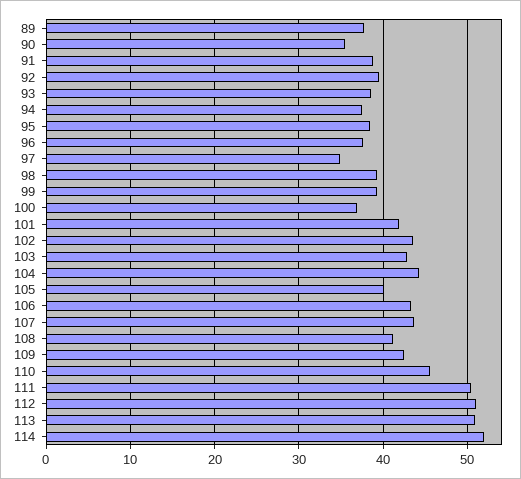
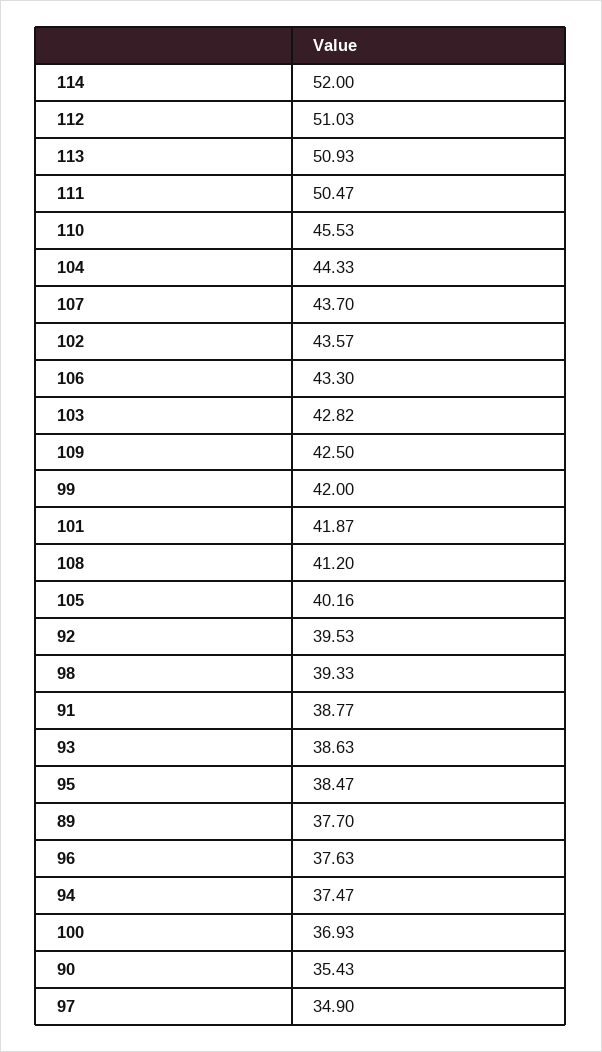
99: 39 -> 42

